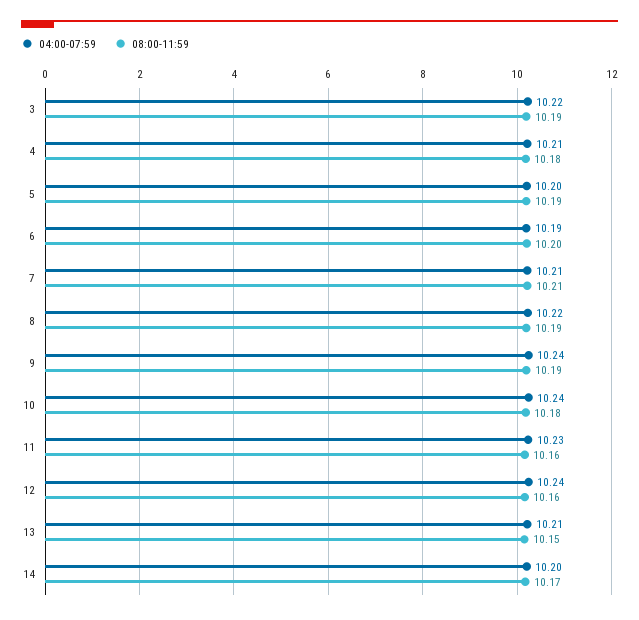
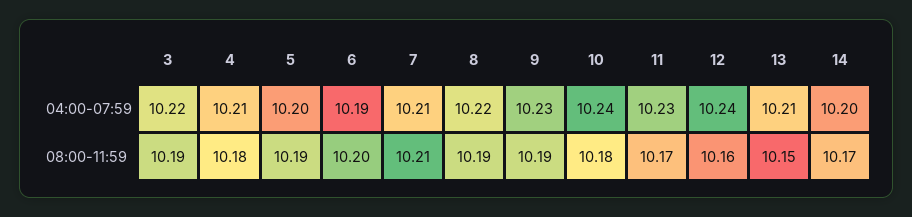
04:00-07:59, 9: 10.24 -> 10.23
08:00-11:59, 11: 10.16 -> 10.17

